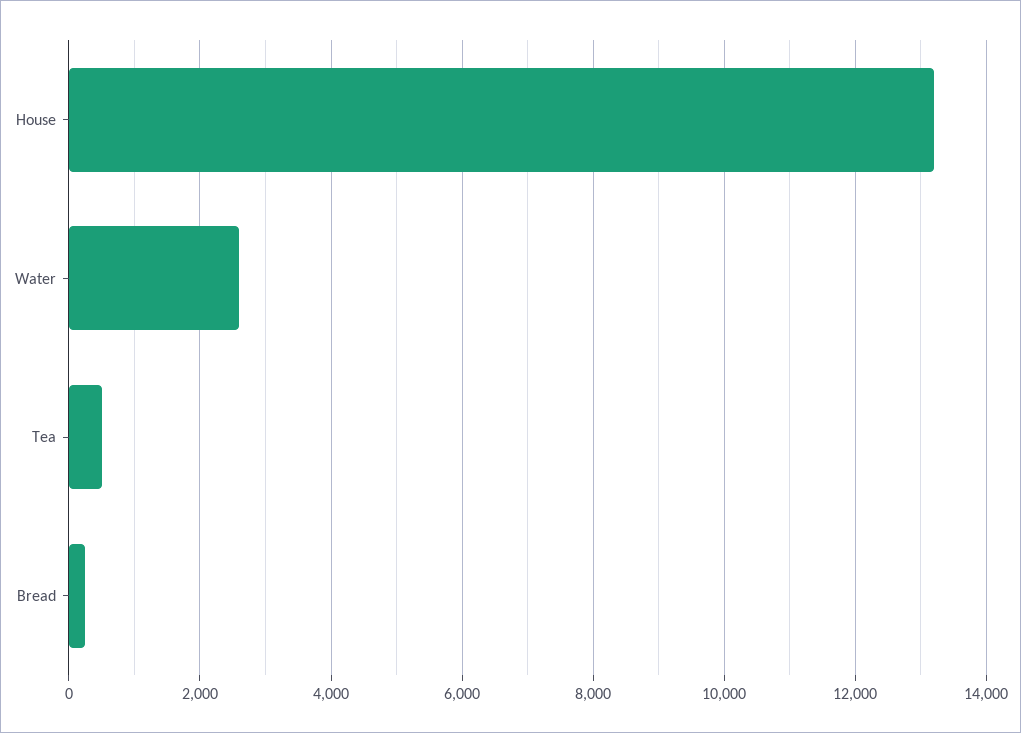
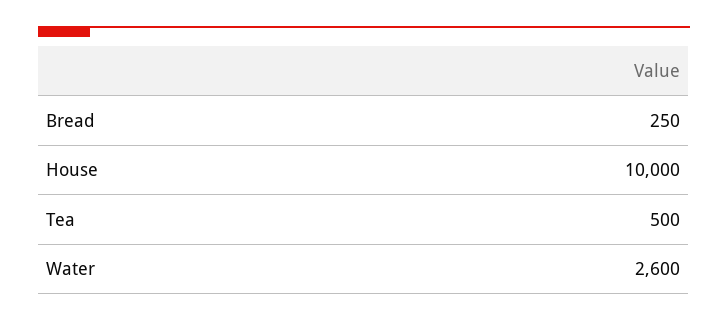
House: 13200 -> 10000

